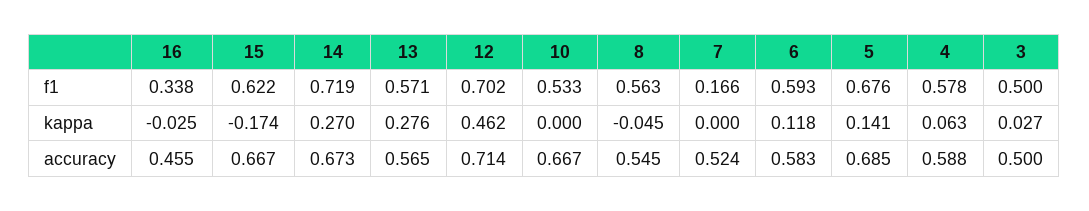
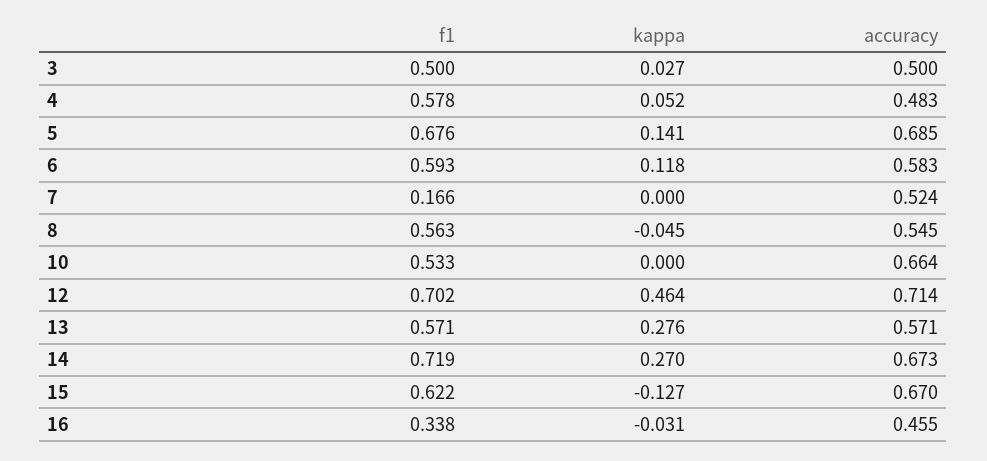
16, kappa: -0.025 -> -0.031
15, kappa: -0.174 -> -0.127
12, kappa: 0.462 -> 0.464
4, kappa: 0.063 -> 0.052
15, accuracy: 0.667 -> 0.67
13, accuracy: 0.565 -> 0.571
10, accuracy: 0.667 -> 0.664
4, accuracy: 0.588 -> 0.483

